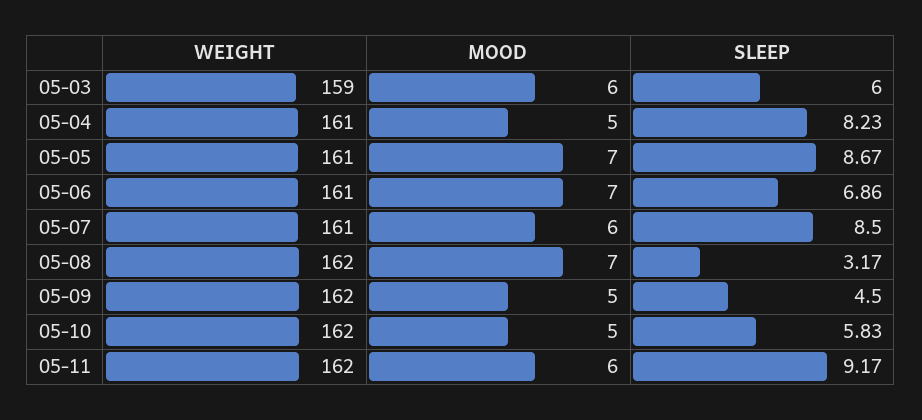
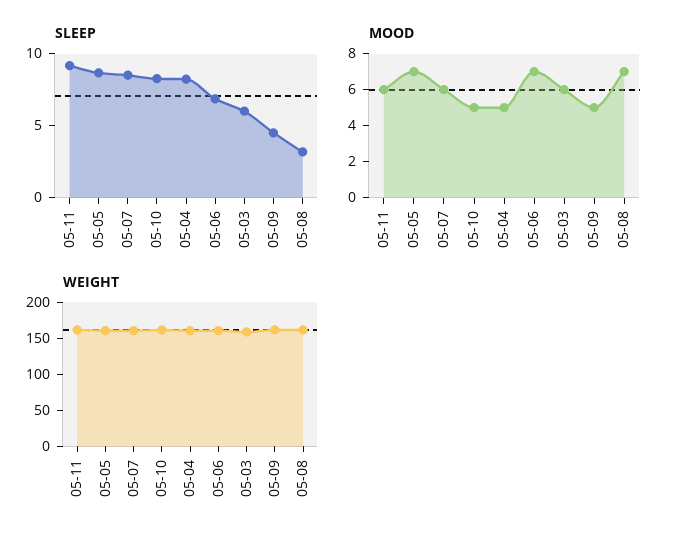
SLEEP, 05-10: 5.83 -> 8

